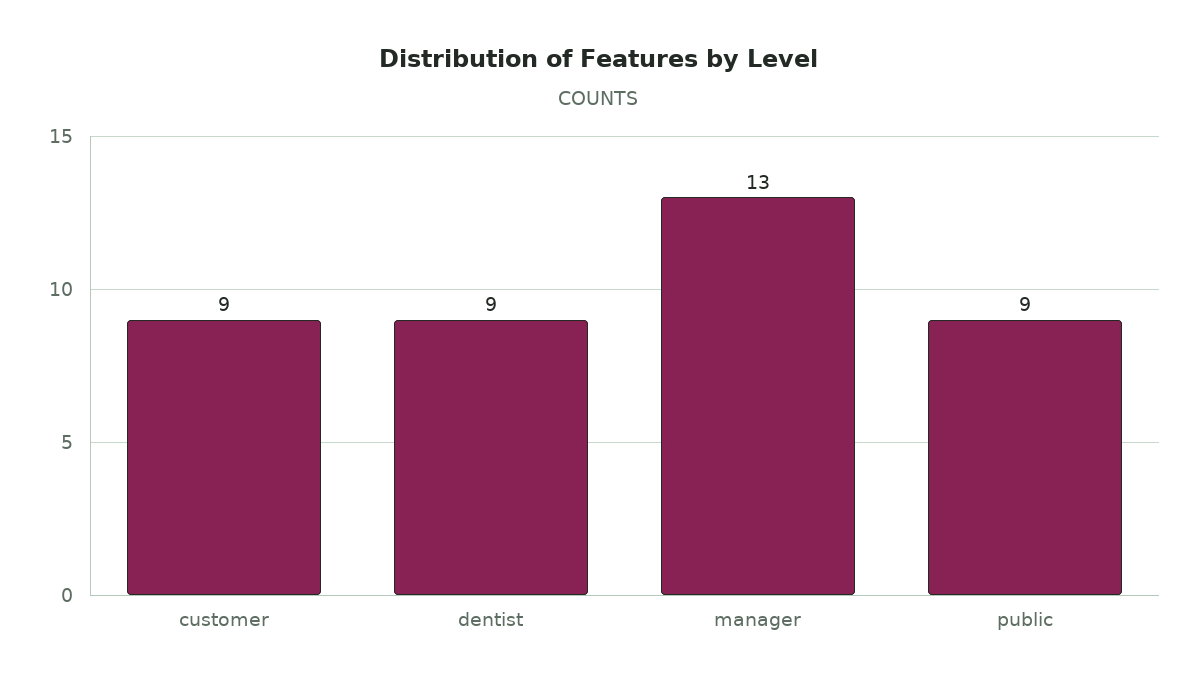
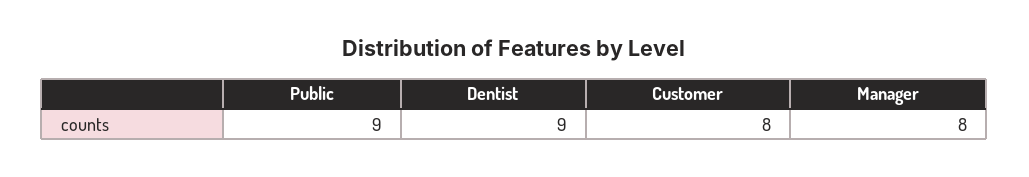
customer: 9 -> 8
manager: 13 -> 8

